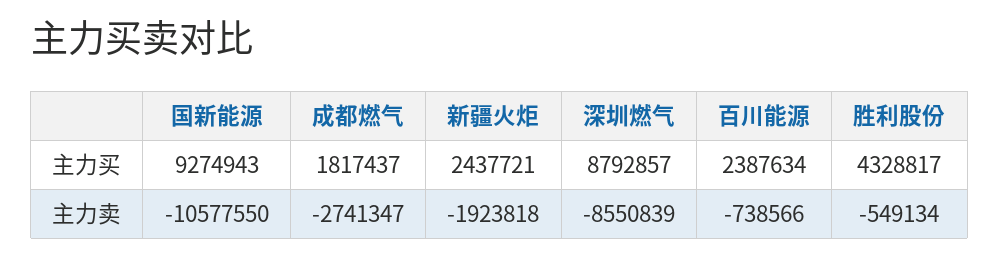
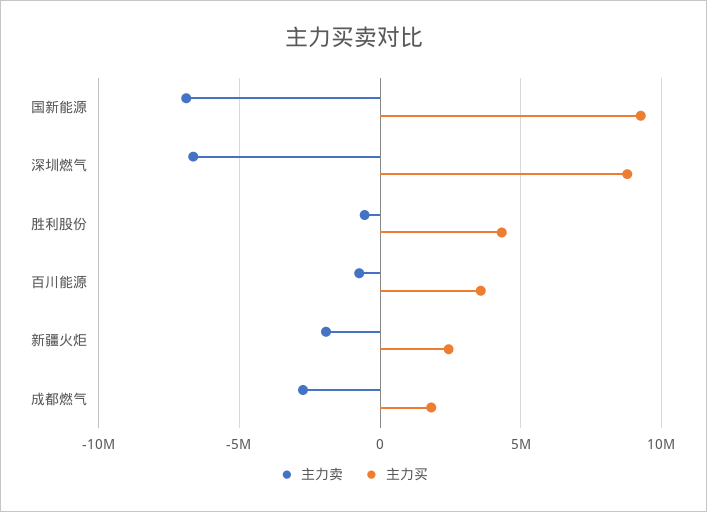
主力买, 百川能源: 2387634 -> 3500000
主力卖, 国新能源: -10577550 -> -7000000
主力卖, 深圳燃气: -8550839 -> -6500000

